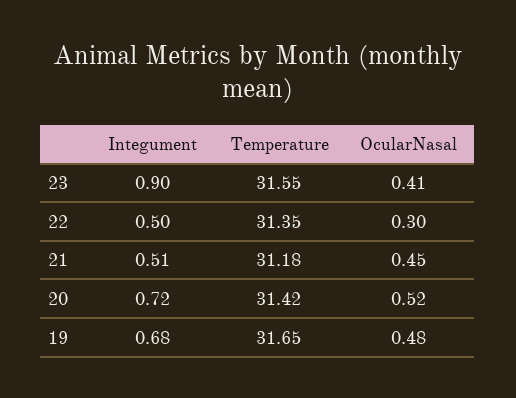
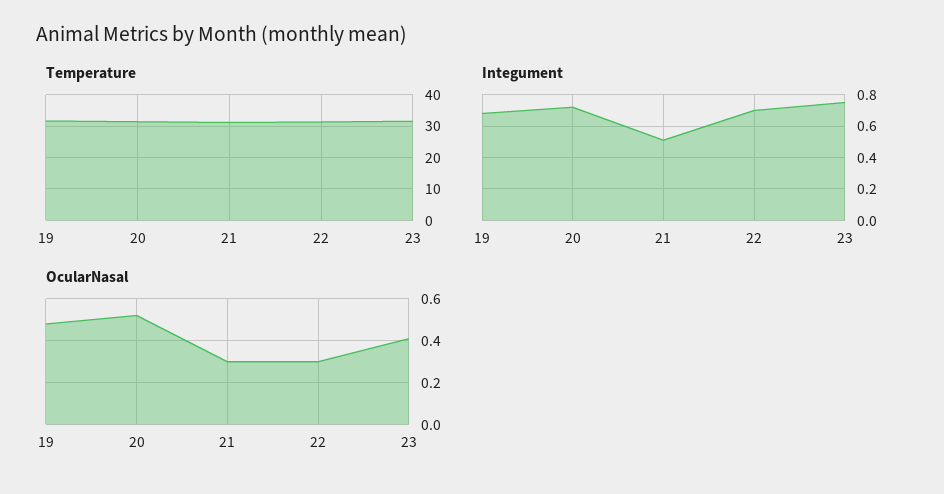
Integument, 23: 0.9 -> 0.75
Integument, 22: 0.5 -> 0.7
OcularNasal, 21: 0.45 -> 0.3

